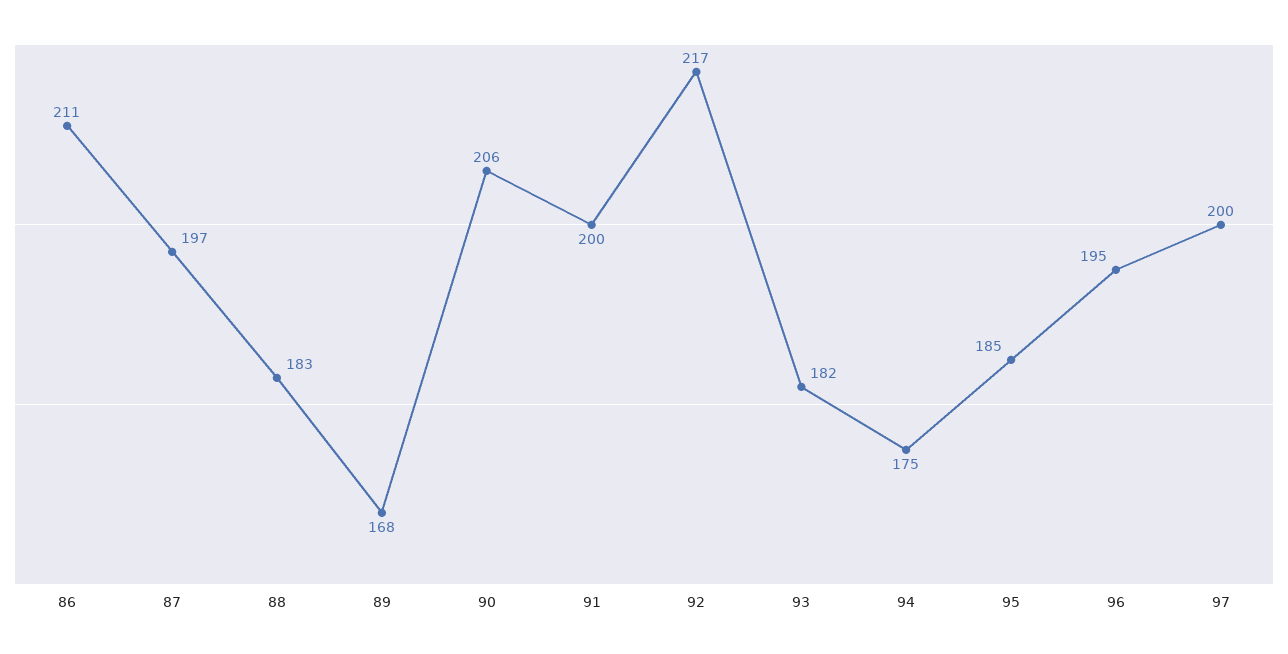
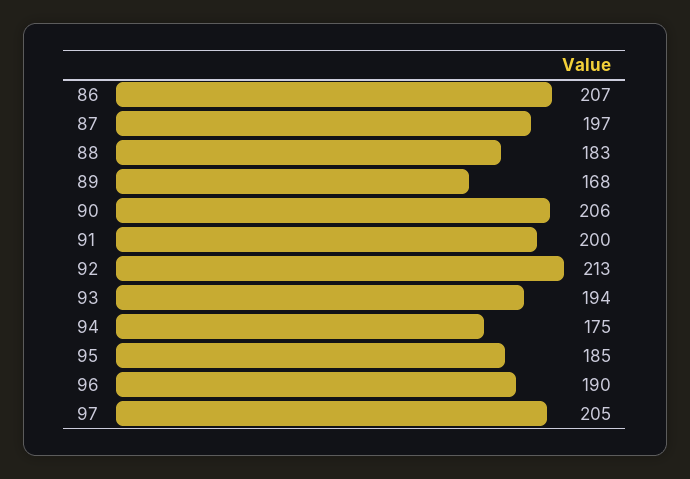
86: 211 -> 207
92: 217 -> 213
93: 182 -> 194
96: 195 -> 190
97: 200 -> 205

